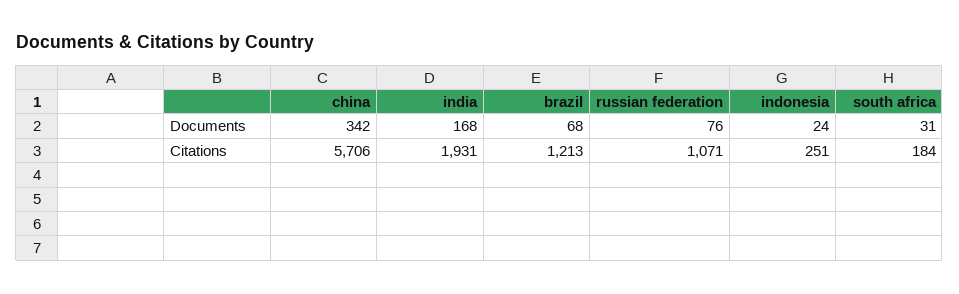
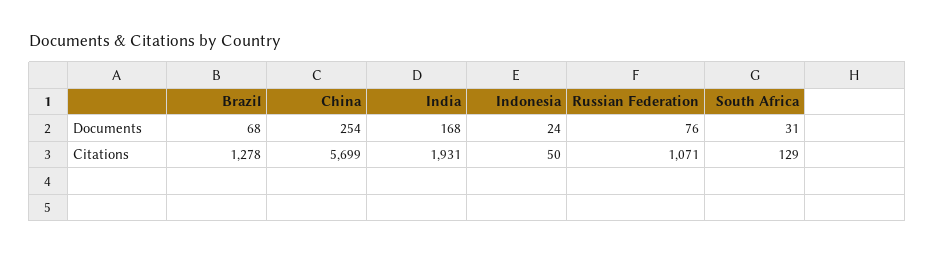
china, Documents: 342 -> 254
china, Citations: 5706 -> 5699
brazil, Citations: 1213 -> 1278
indonesia, Citations: 251 -> 50
south africa, Citations: 184 -> 129

